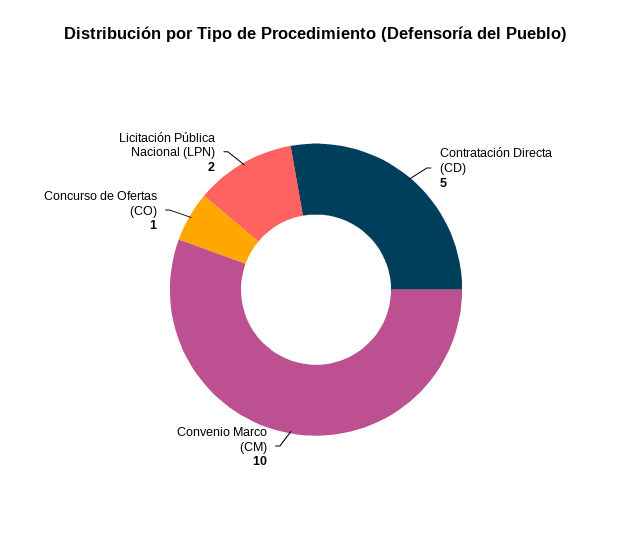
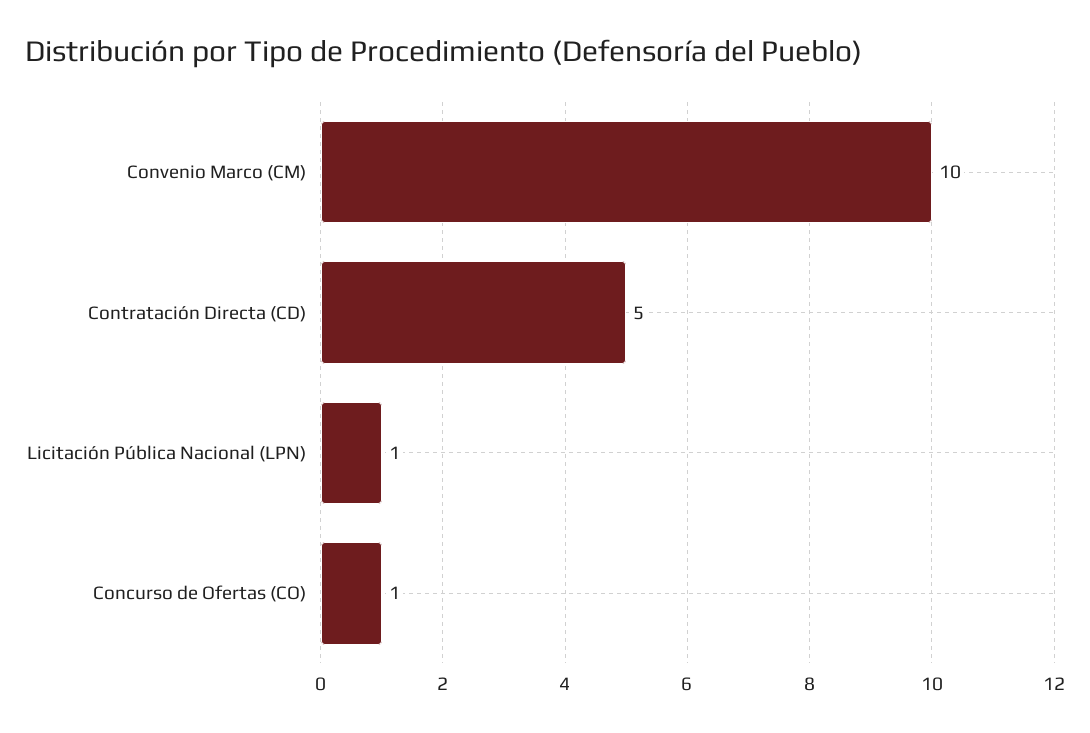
Licitación Pública Nacional (LPN): 2 -> 1

